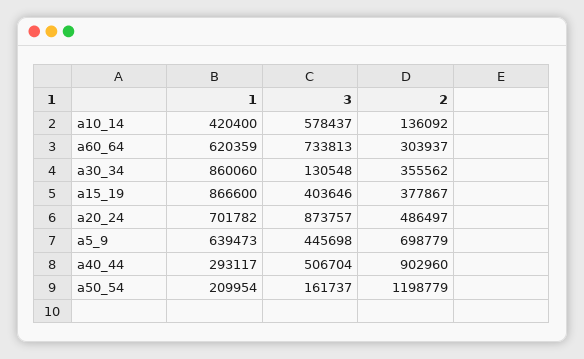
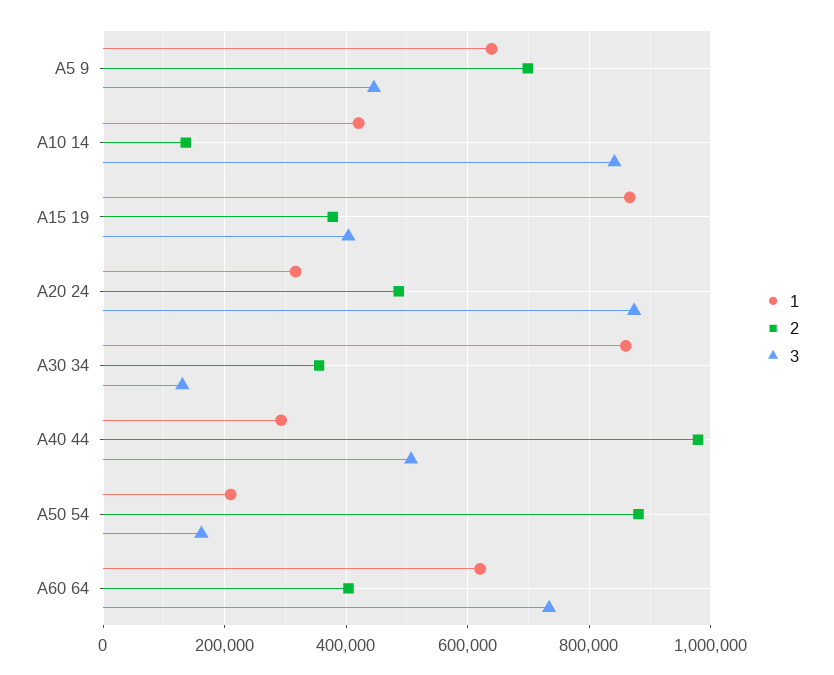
3, a10_14: 578437 -> 840000
2, a60_64: 303937 -> 400000
1, a20_24: 701782 -> 320000
2, a40_44: 902960 -> 980000
2, a50_54: 1198779 -> 880000

